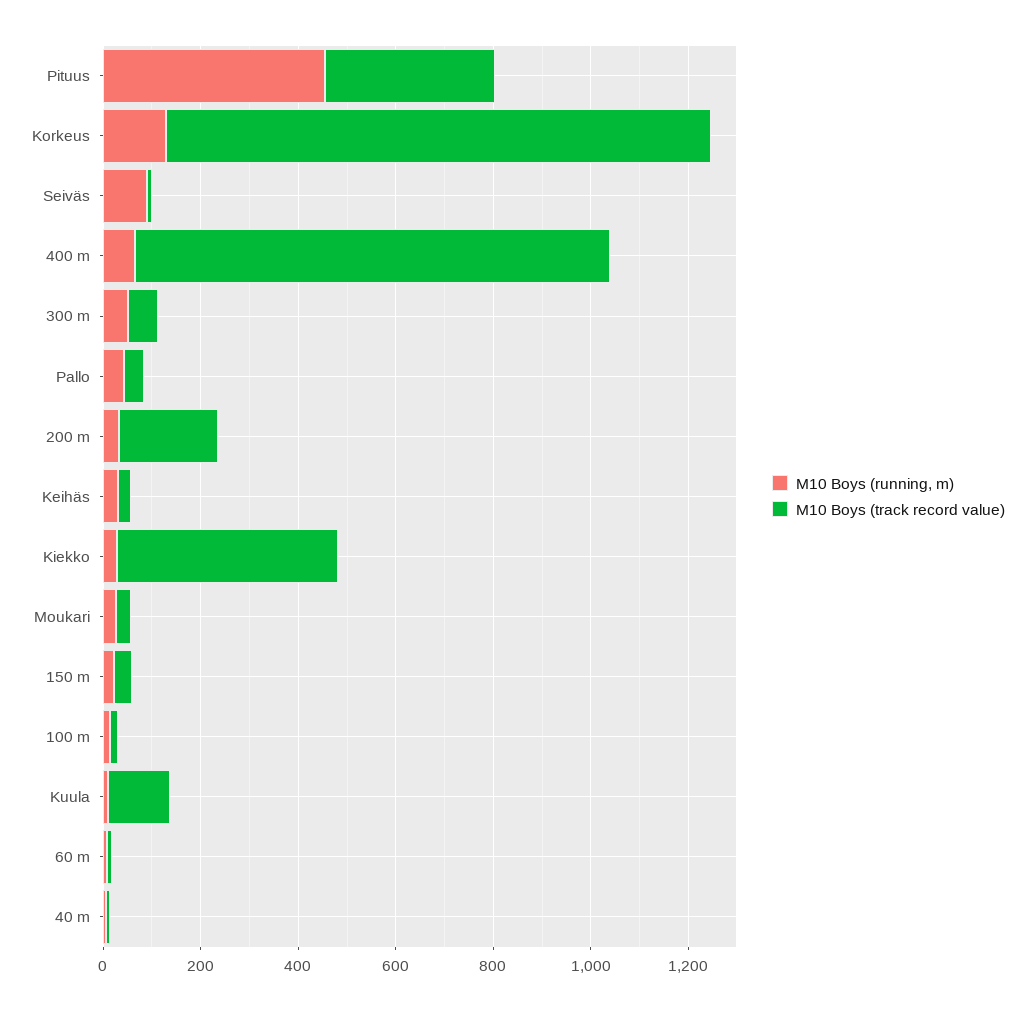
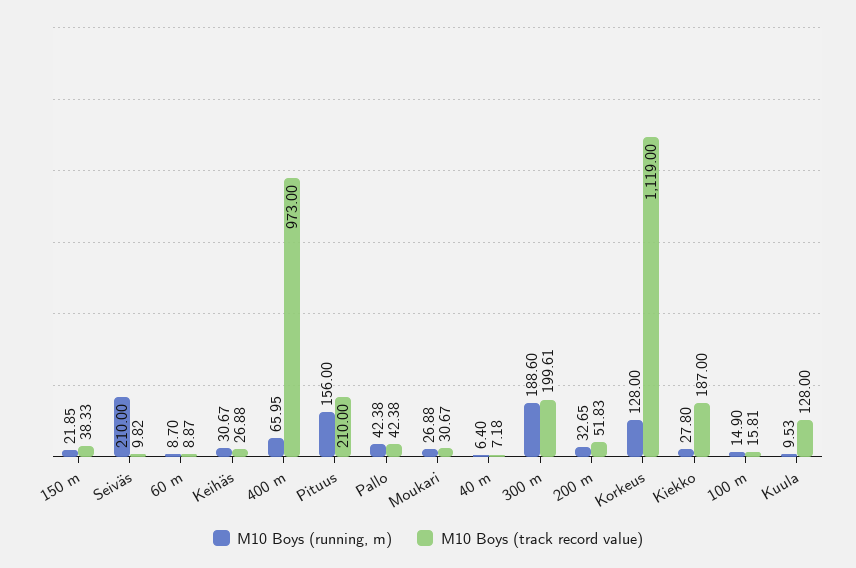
M10 Boys (running, m), Pituus: 450 -> 156
M10 Boys (track record value), Pituus: 350 -> 210
M10 Boys (running, m), Seiväs: 100 -> 210
M10 Boys (running, m), 300 m: 50 -> 188.6
M10 Boys (track record value), 300 m: 50 -> 199.61
M10 Boys (track record value), 200 m: 200 -> 51.83
M10 Boys (track record value), Kiekko: 450 -> 187

